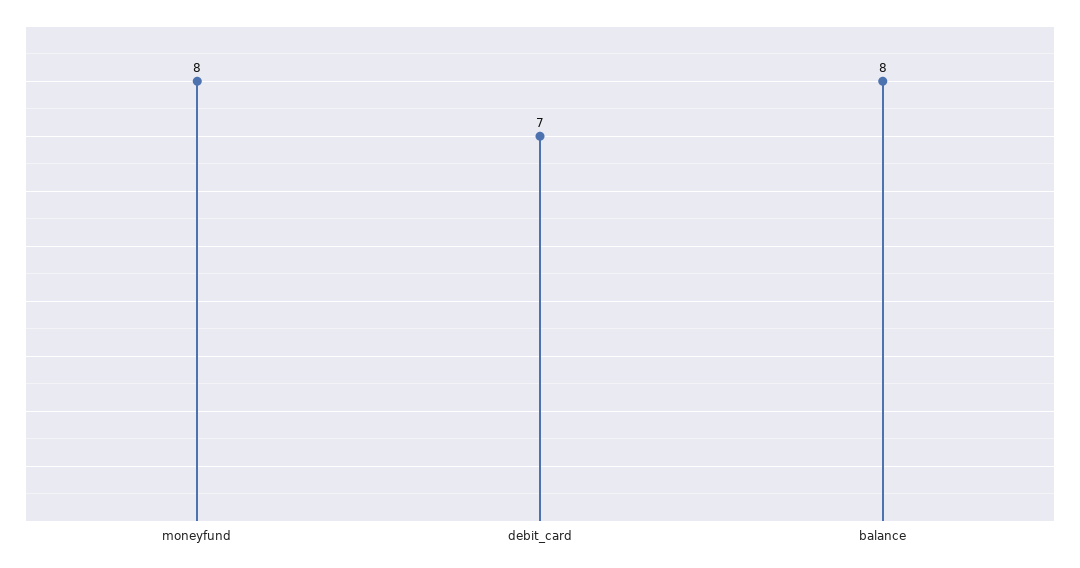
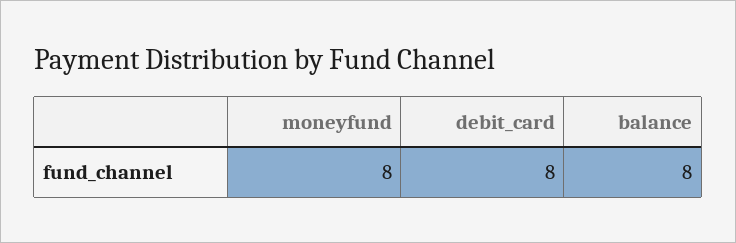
debit_card: 7 -> 8

